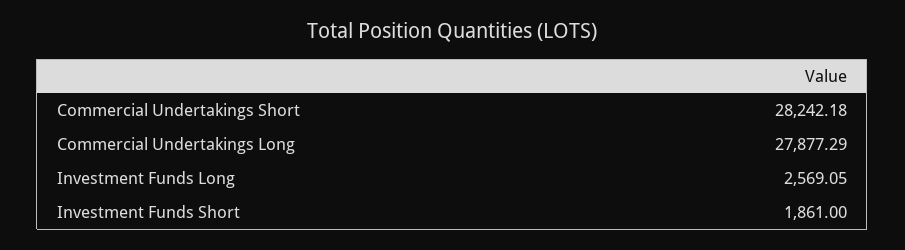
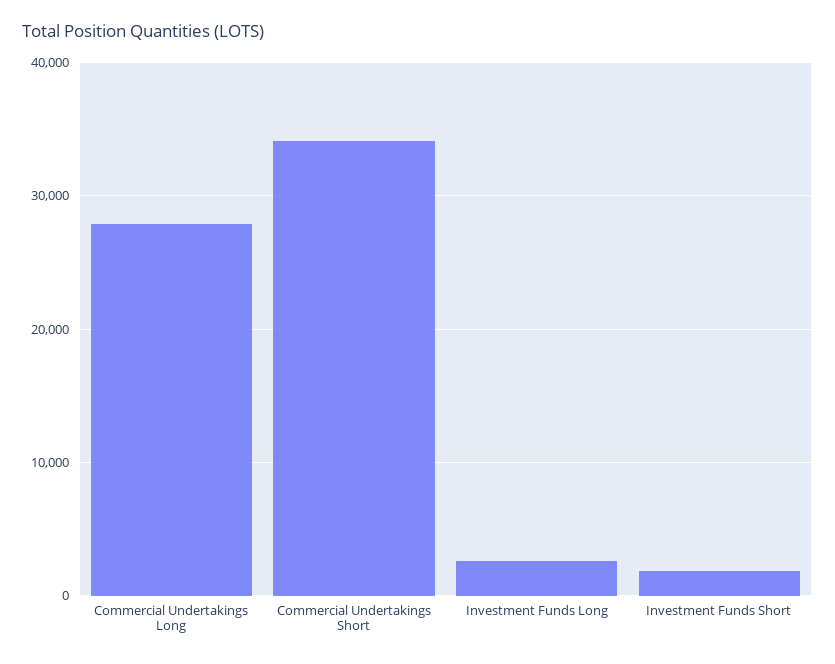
Commercial Undertakings Short: 28242.18 -> 34000

